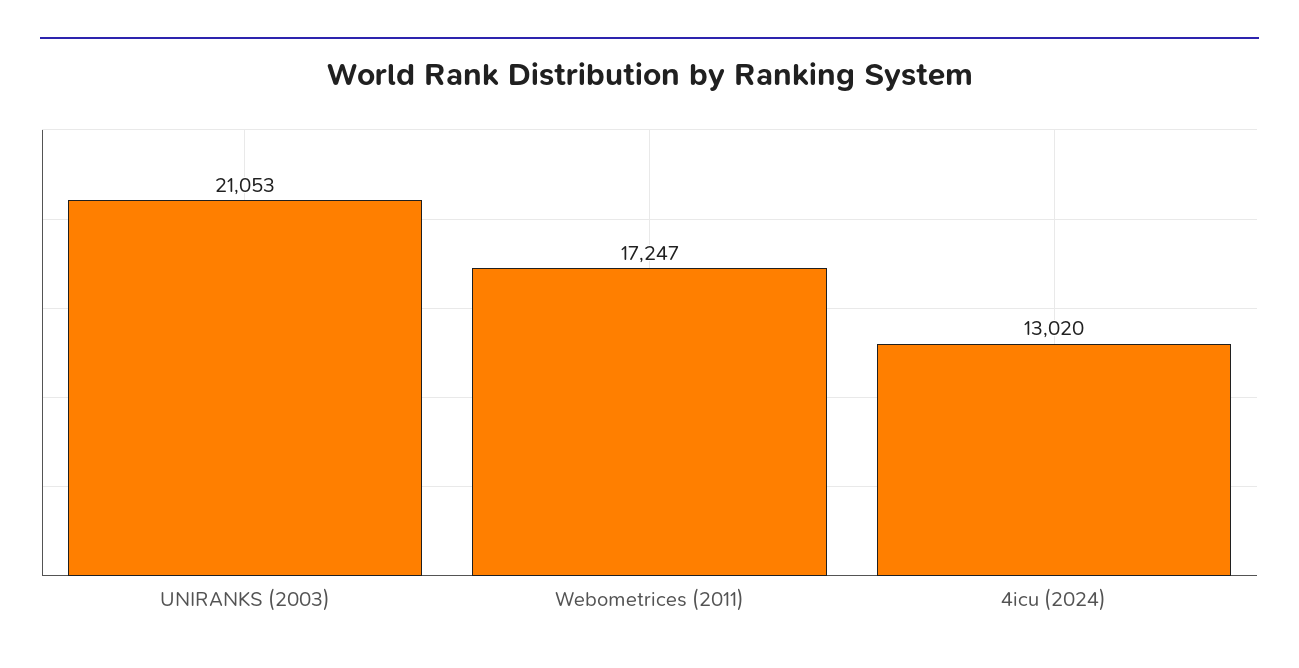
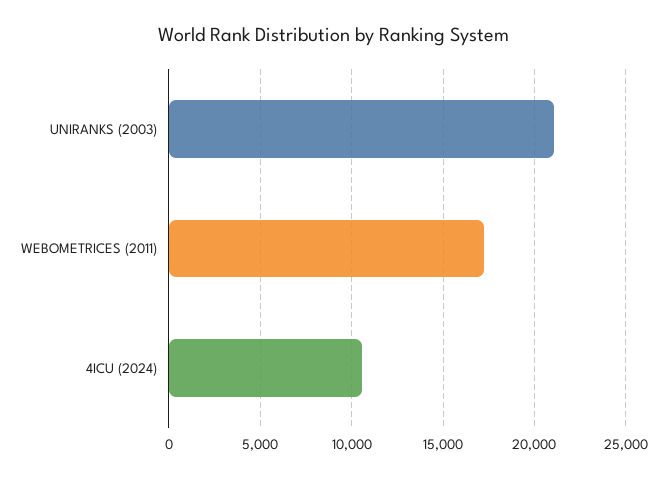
4icu (2024): 13020 -> 10500

